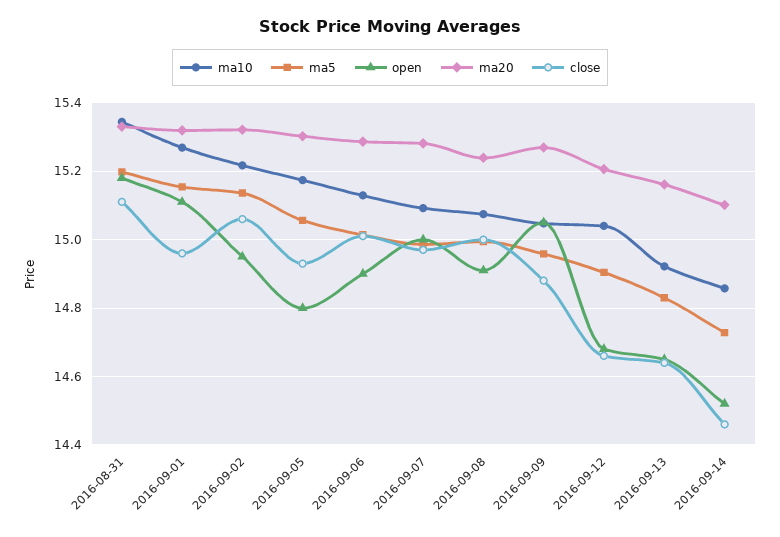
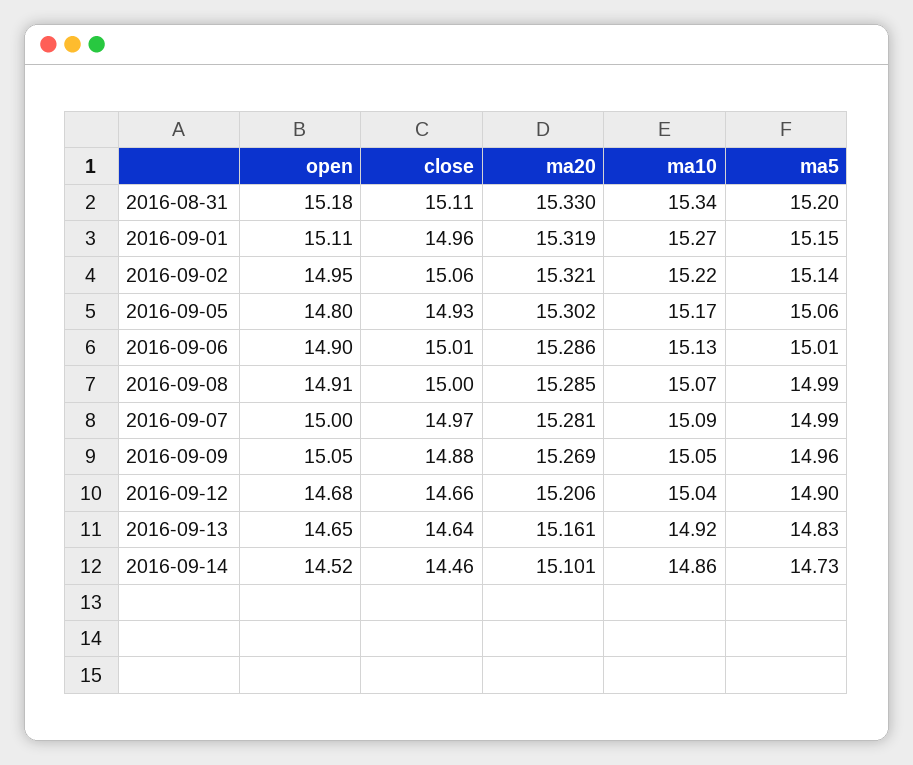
ma20, 2016-09-08: 15.24 -> 15.285

